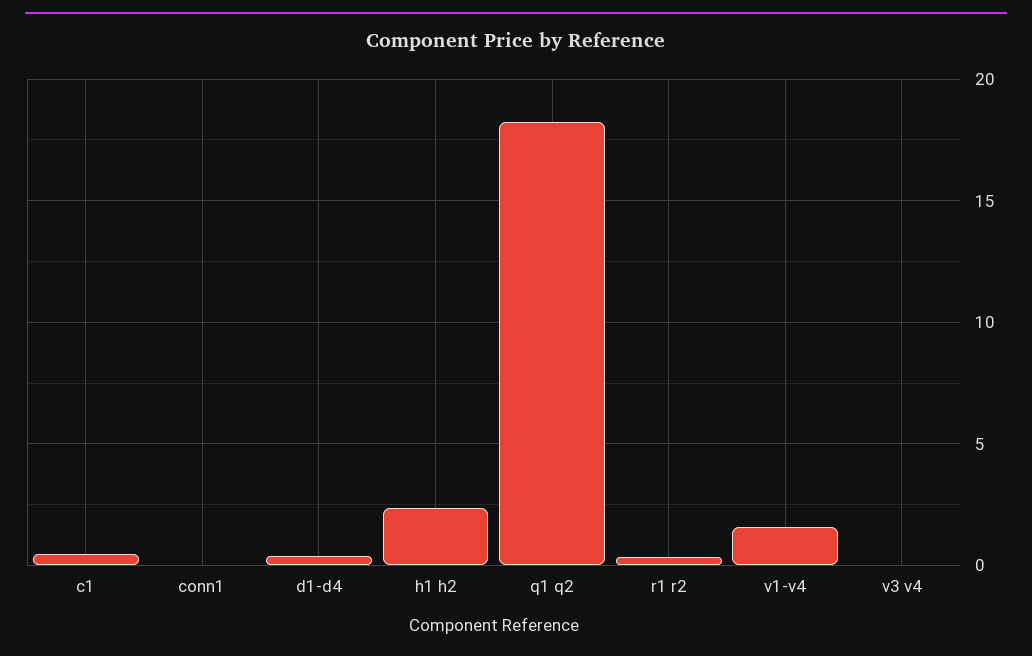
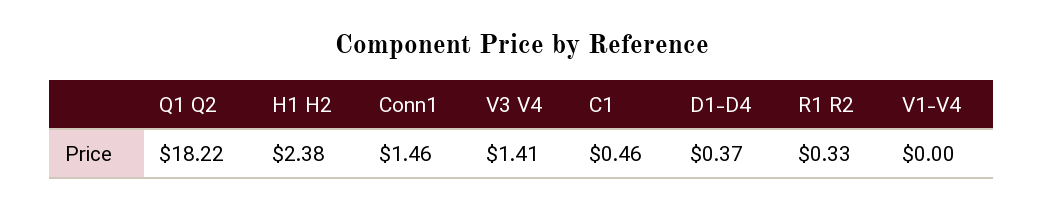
conn1: 0 -> 1.46
v1-v4: 1.5 -> 0
v3 v4: 0 -> 1.41

